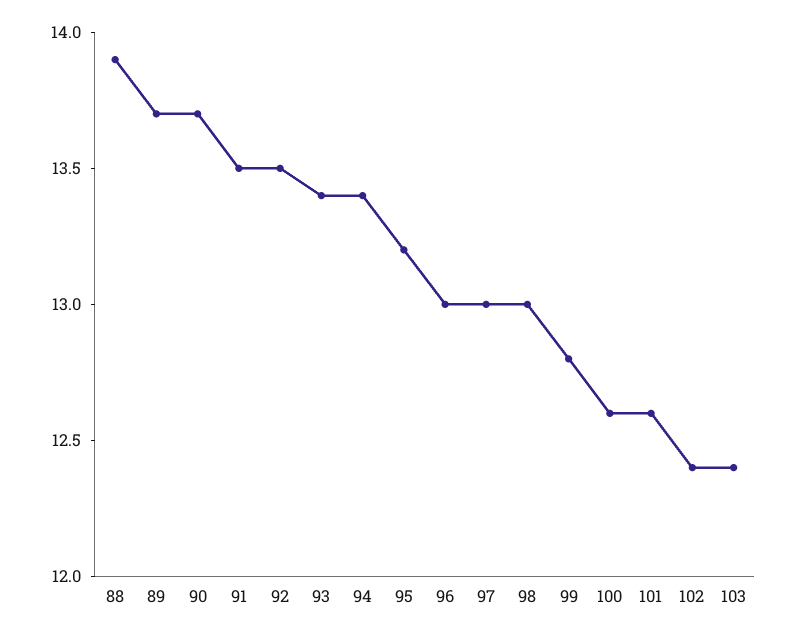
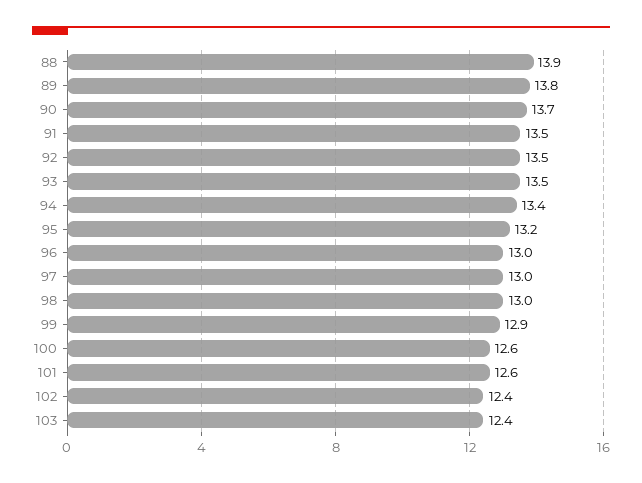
89: 13.7 -> 13.8
93: 13.4 -> 13.5
99: 12.8 -> 12.9

